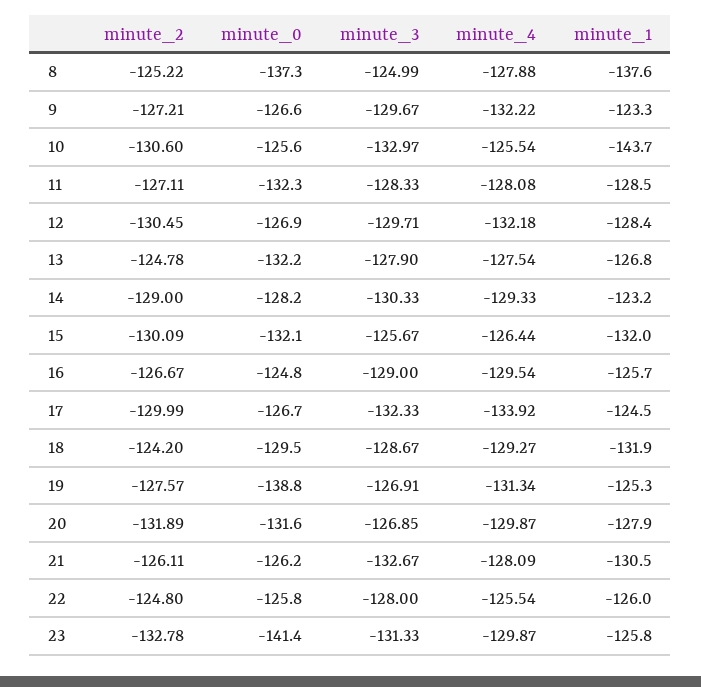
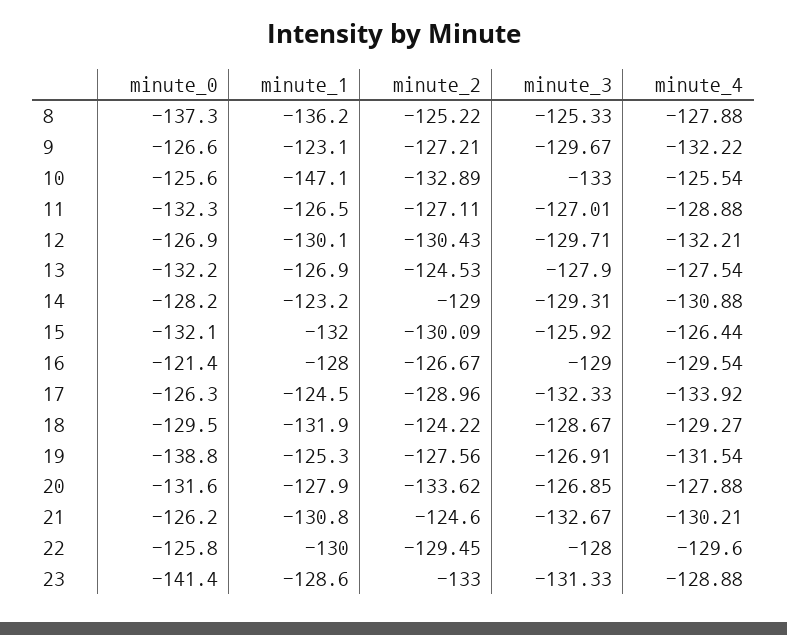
minute_3, 8: -124.99 -> -125.33
minute_1, 8: -137.6 -> -136.2
minute_1, 9: -123.3 -> -123.1
minute_2, 10: -130.6 -> -132.89
minute_3, 10: -132.97 -> -133
minute_1, 10: -143.7 -> -147.1
minute_3, 11: -128.33 -> -127.01
minute_4, 11: -128.08 -> -128.88
minute_1, 11: -128.5 -> -126.5
minute_2, 12: -130.45 -> -130.43
minute_4, 12: -132.18 -> -132.21
minute_1, 12: -128.4 -> -130.1
minute_2, 13: -124.78 -> -124.53
minute_1, 13: -126.8 -> -126.9
minute_3, 14: -130.33 -> -129.31
minute_4, 14: -129.33 -> -130.88
minute_3, 15: -125.67 -> -125.92
minute_0, 16: -124.8 -> -121.4
minute_1, 16: -125.7 -> -128
minute_2, 17: -129.99 -> -128.96
minute_0, 17: -126.7 -> -126.3
minute_2, 18: -124.2 -> -124.22
minute_2, 19: -127.57 -> -127.56
minute_4, 19: -131.34 -> -131.54
minute_2, 20: -131.89 -> -133.62
minute_4, 20: -129.87 -> -127.88
minute_2, 21: -126.11 -> -124.6
minute_4, 21: -128.09 -> -130.21
minute_1, 21: -130.5 -> -130.8
minute_2, 22: -124.8 -> -129.45
minute_4, 22: -125.54 -> -129.6
minute_1, 22: -126 -> -130
minute_2, 23: -132.78 -> -133
minute_4, 23: -129.87 -> -128.88
minute_1, 23: -125.8 -> -128.6

